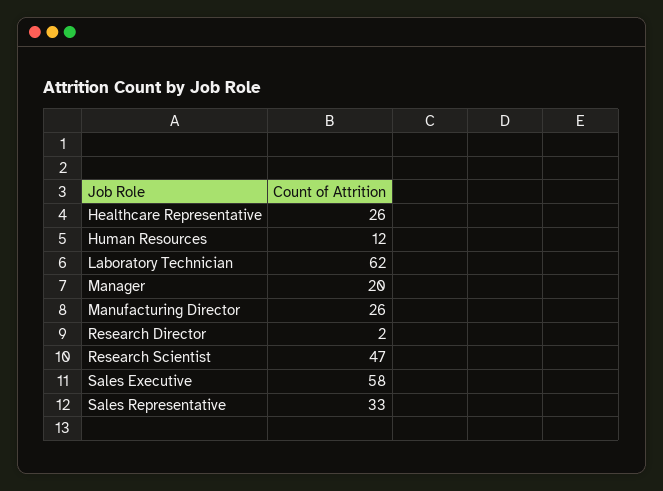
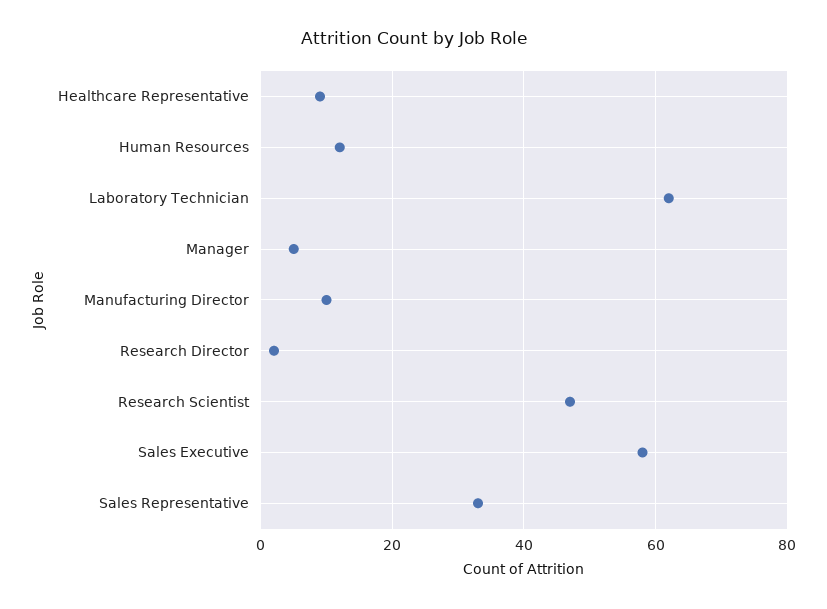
Healthcare Representative: 26 -> 10
Manager: 20 -> 5
Manufacturing Director: 26 -> 10

